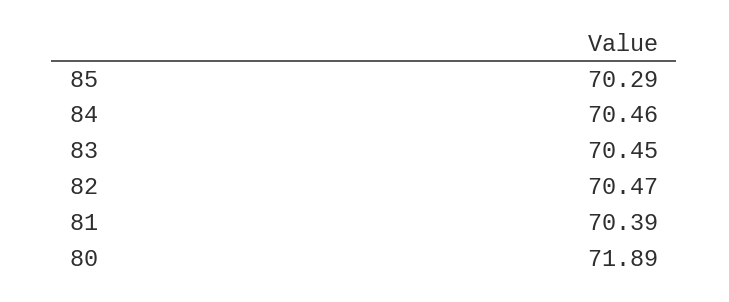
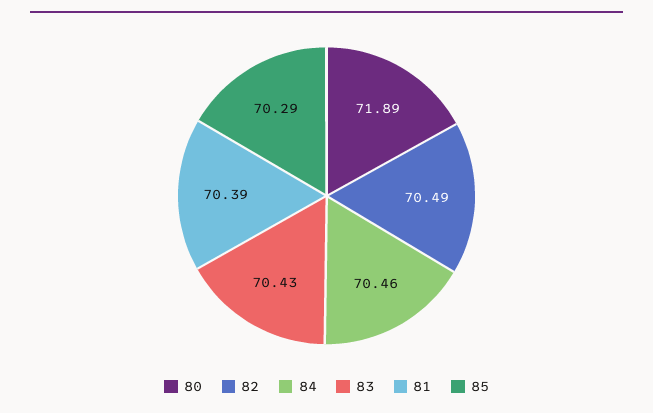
83: 70.45 -> 70.43
82: 70.47 -> 70.49

